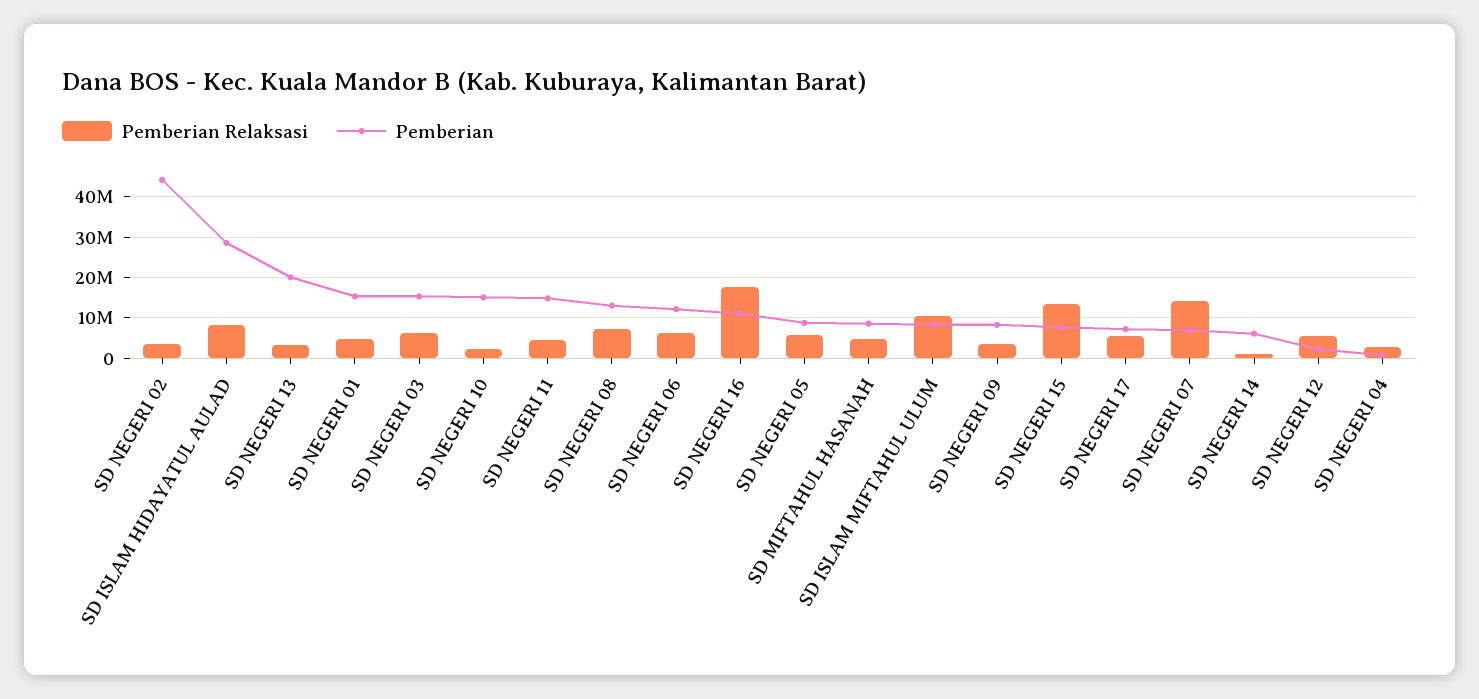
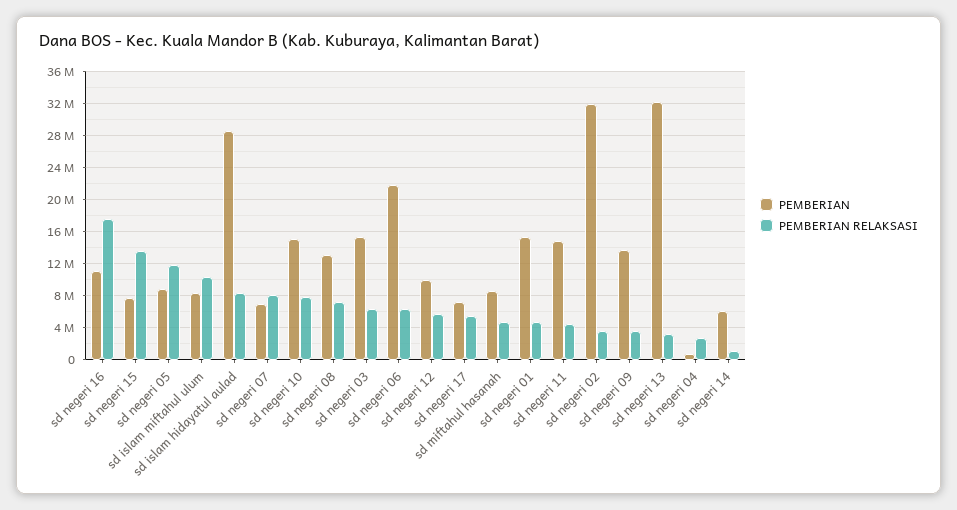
Pemberian, SD NEGERI 02: 44000000 -> 32000000
Pemberian, SD NEGERI 13: 20000000 -> 32000000
Pemberian Relaksasi, SD NEGERI 10: 2000000 -> 8000000
Pemberian, SD NEGERI 06: 12000000 -> 22000000
Pemberian Relaksasi, SD NEGERI 05: 6000000 -> 12000000
Pemberian, SD NEGERI 09: 8000000 -> 14000000
Pemberian Relaksasi, SD NEGERI 07: 14000000 -> 8000000
Pemberian, SD NEGERI 12: 2000000 -> 10000000

